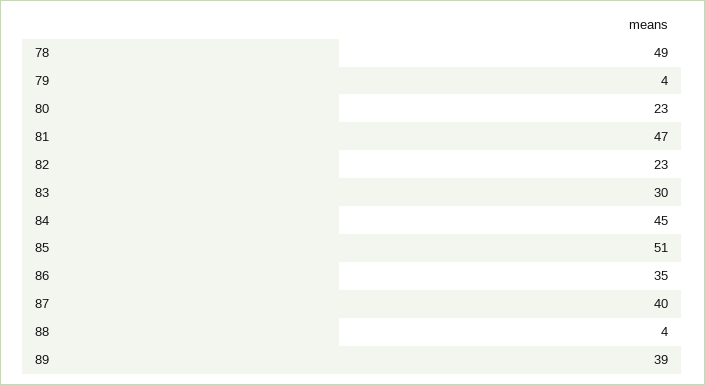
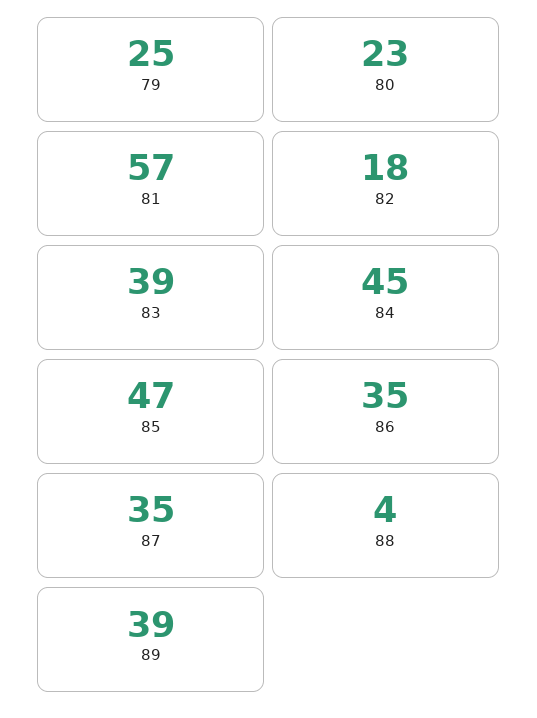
78: 49 -> none
79: 4 -> 25
81: 47 -> 57
82: 23 -> 18
83: 30 -> 39
85: 51 -> 47
87: 40 -> 35

